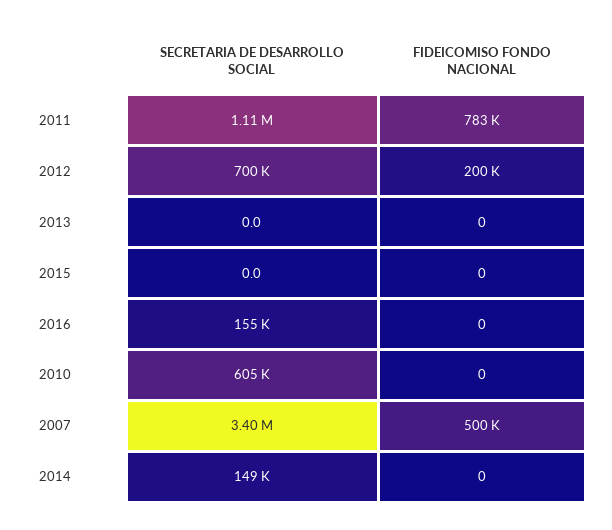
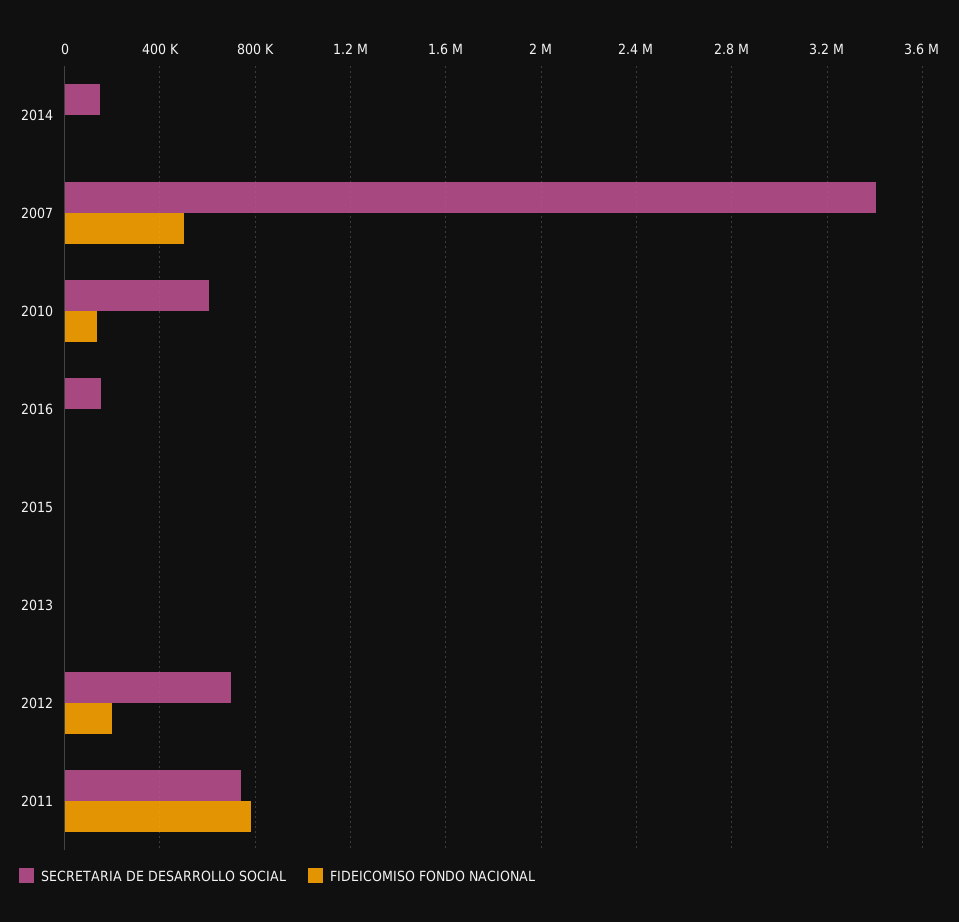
SECRETARIA DE DESARROLLO SOCIAL, 2011: 1110000 -> 750000
FIDEICOMISO FONDO NACIONAL, 2010: 0 -> 150000

